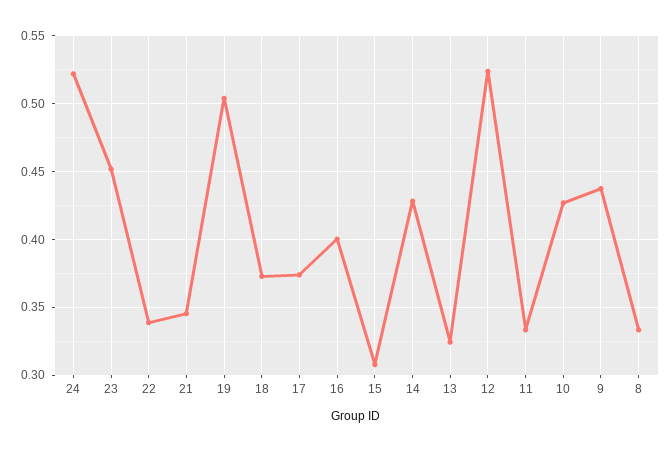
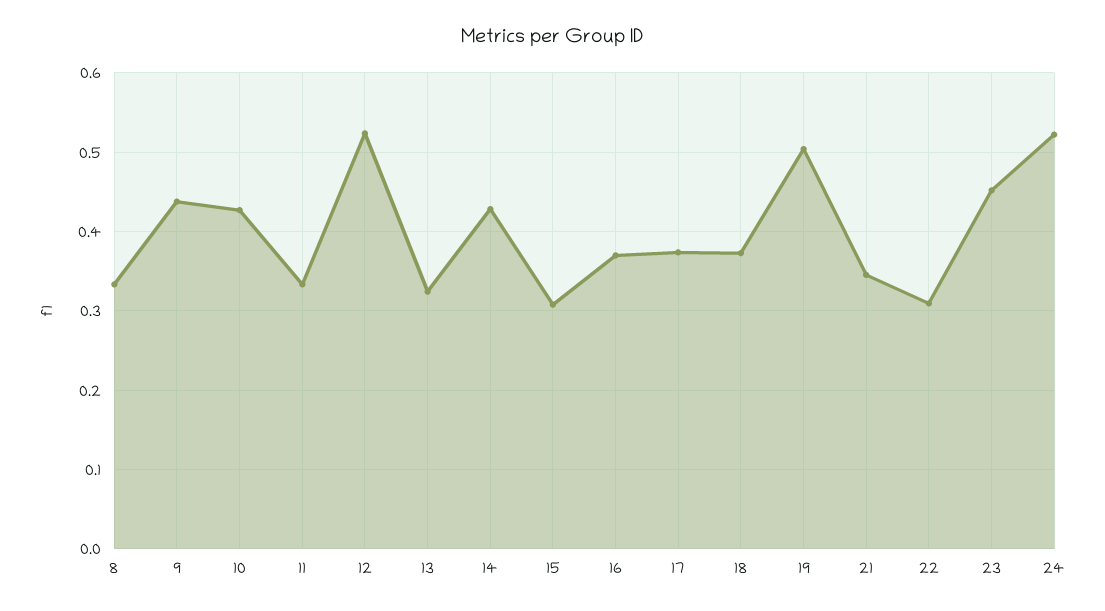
22: 0.34 -> 0.31
16: 0.4 -> 0.37

